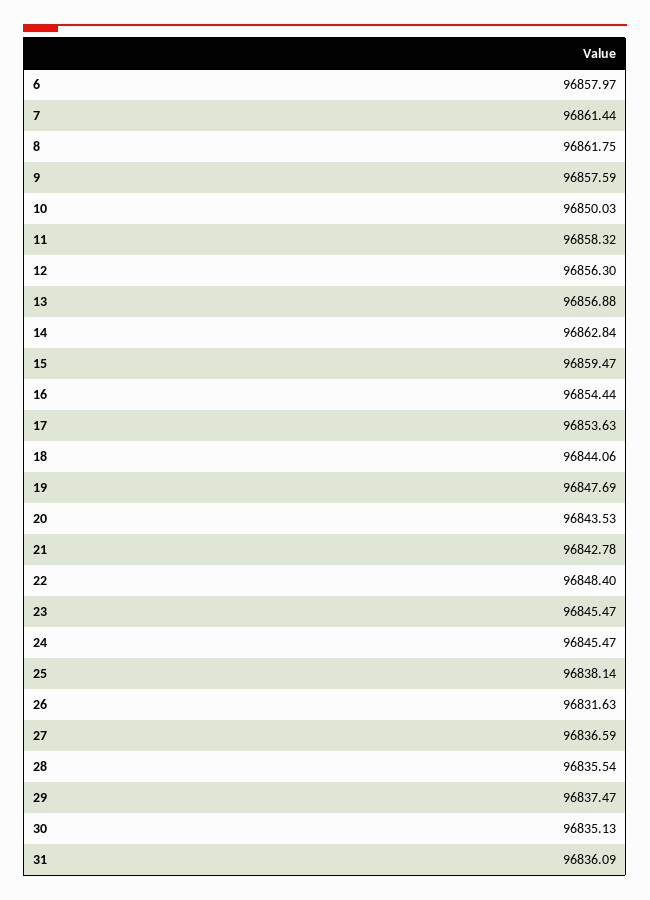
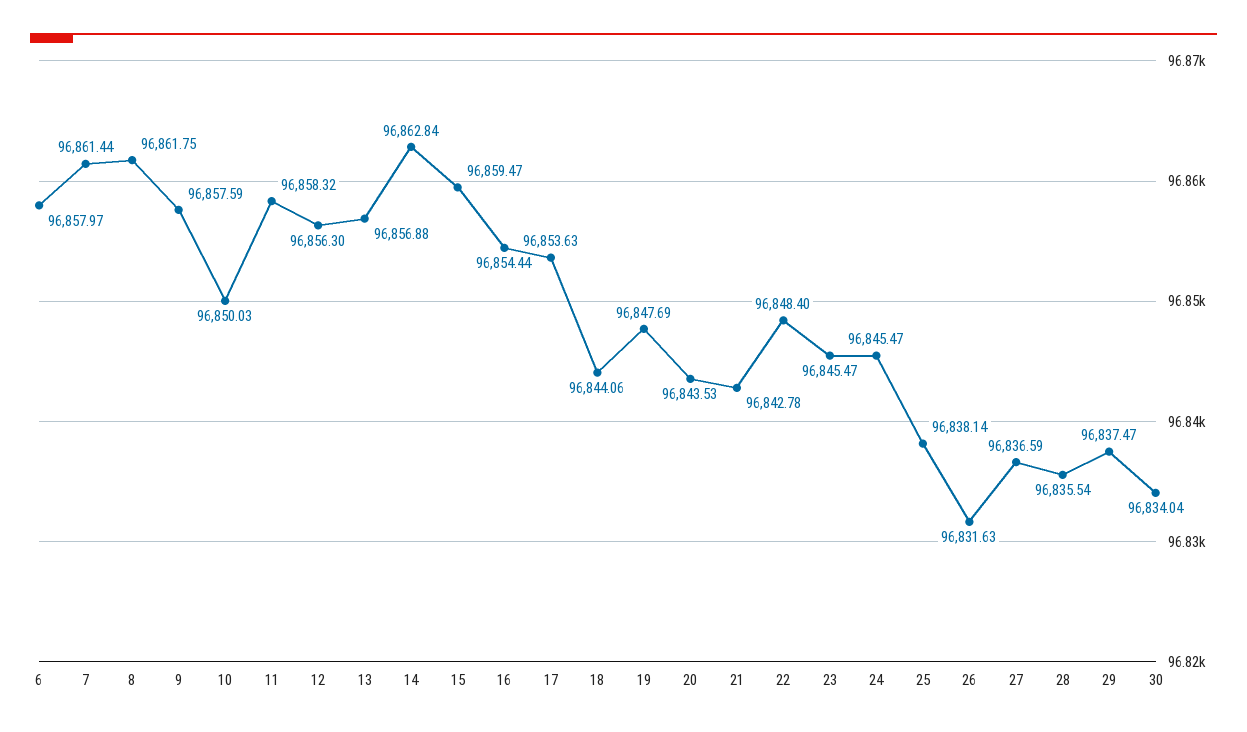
30: 96835.13 -> 96834.04
31: 96836.09 -> none

